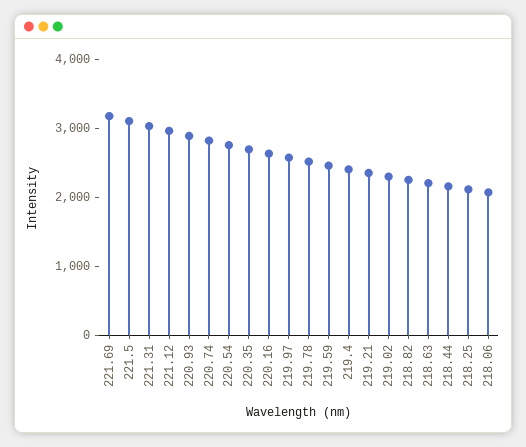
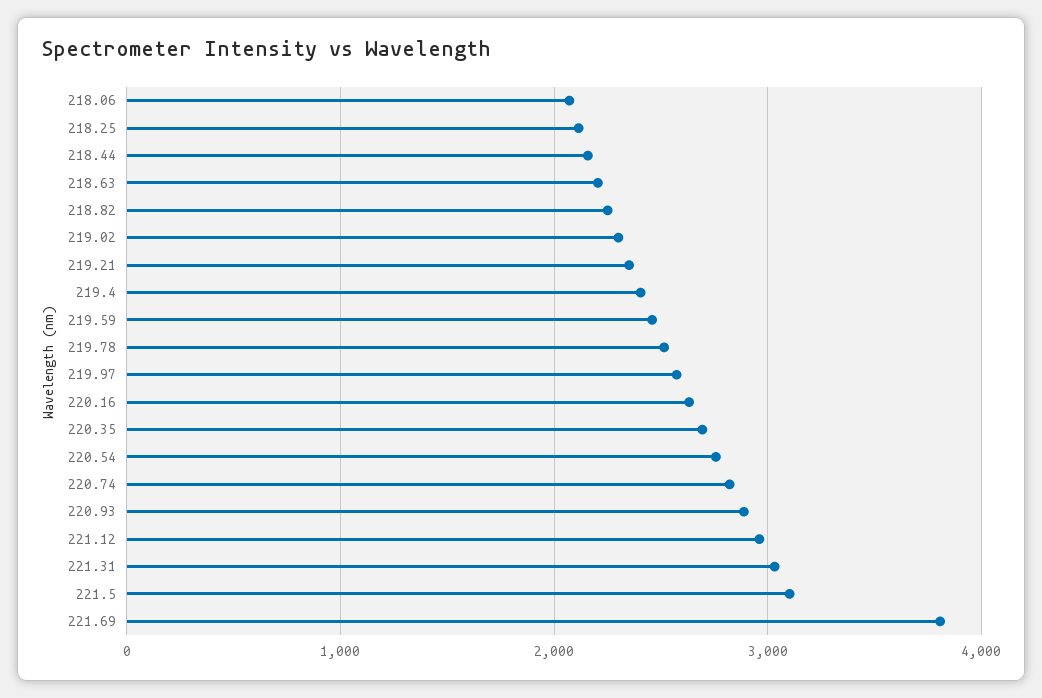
221.69: 3200 -> 3800

